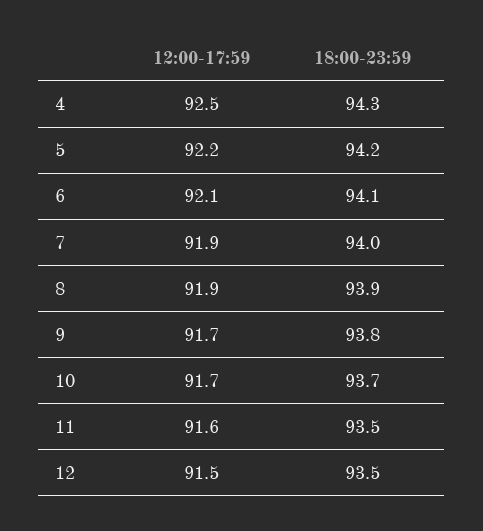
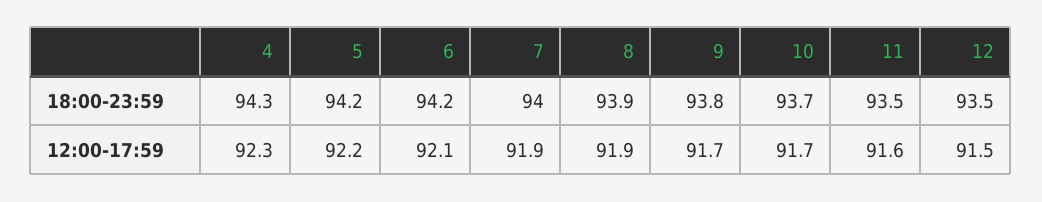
12:00-17:59, 4: 92.5 -> 92.3
18:00-23:59, 6: 94.1 -> 94.2

